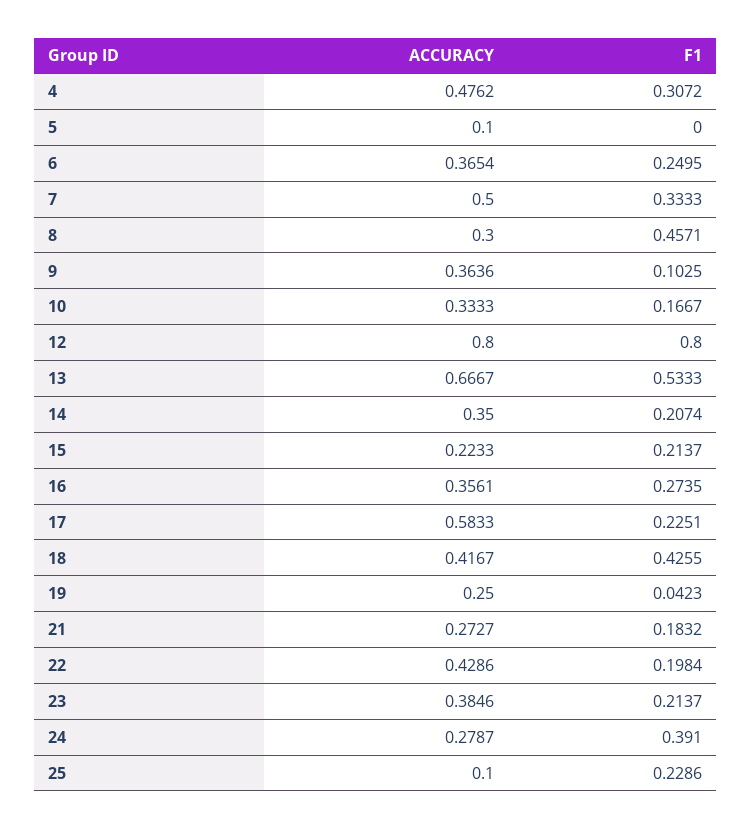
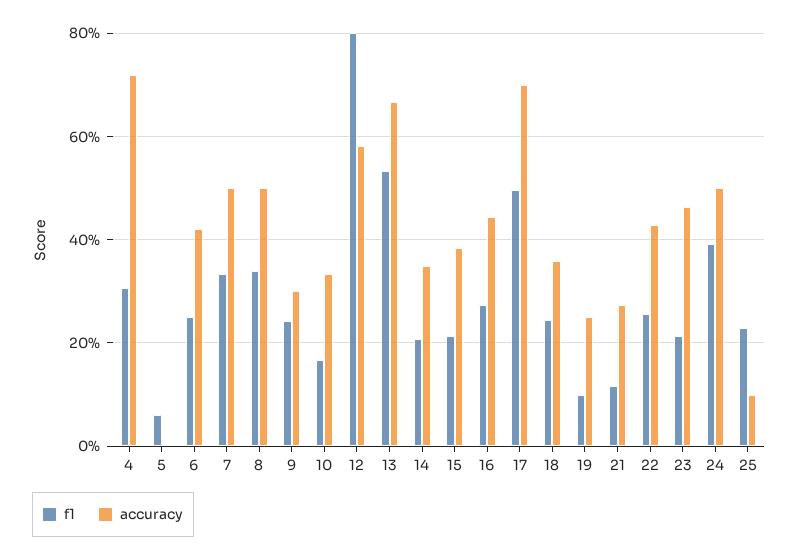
ACCURACY, 4: 0.4762 -> 0.72
ACCURACY, 5: 0.1 -> 0
F1, 5: 0 -> 0.06
ACCURACY, 6: 0.3654 -> 0.42
ACCURACY, 8: 0.3 -> 0.5
F1, 8: 0.4571 -> 0.34
ACCURACY, 9: 0.3636 -> 0.3
F1, 9: 0.1025 -> 0.24
ACCURACY, 12: 0.8 -> 0.58
ACCURACY, 15: 0.2233 -> 0.38
ACCURACY, 16: 0.3561 -> 0.44
ACCURACY, 17: 0.5833 -> 0.7
F1, 17: 0.2251 -> 0.5
ACCURACY, 18: 0.4167 -> 0.36
F1, 18: 0.4255 -> 0.24
F1, 19: 0.0423 -> 0.1
F1, 21: 0.1832 -> 0.12
F1, 22: 0.1984 -> 0.26
ACCURACY, 23: 0.3846 -> 0.46
ACCURACY, 24: 0.2787 -> 0.5

